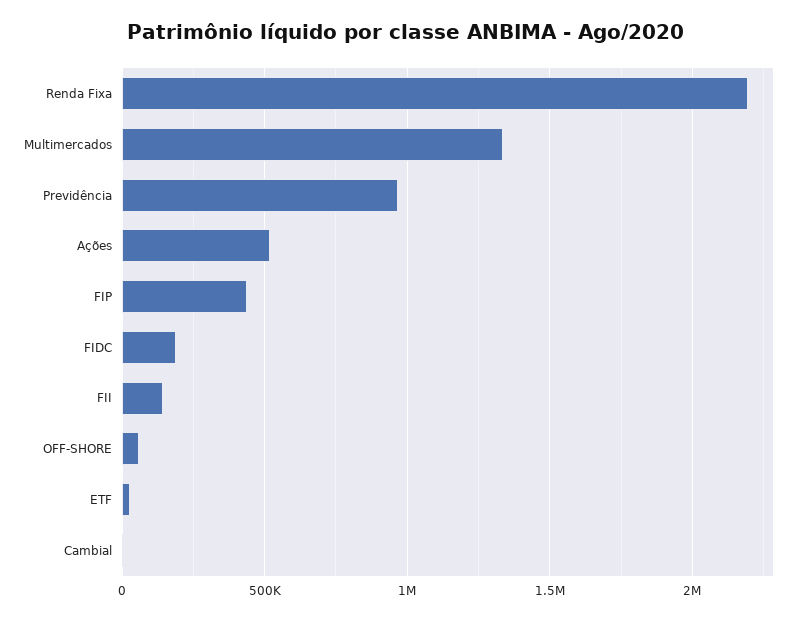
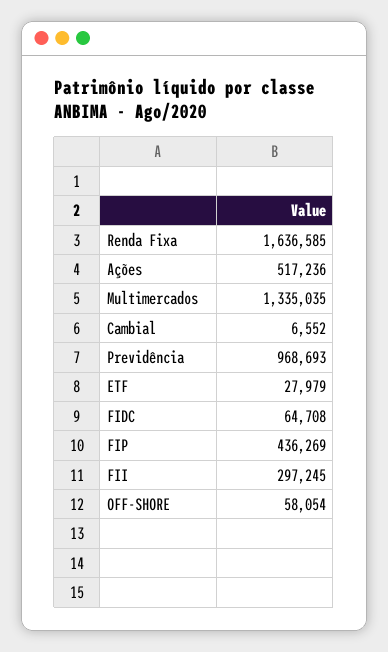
Renda Fixa: 2200000 -> 1636585
FIDC: 200000 -> 64708
FII: 150000 -> 297245

